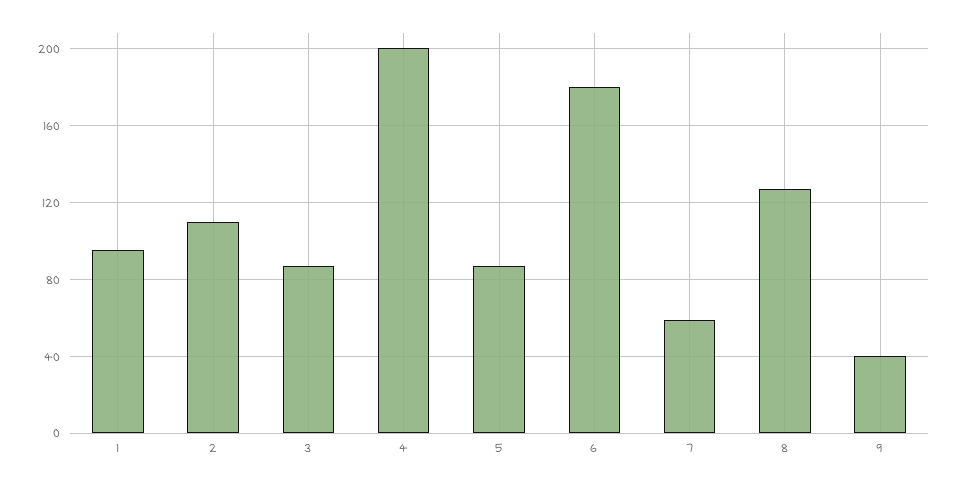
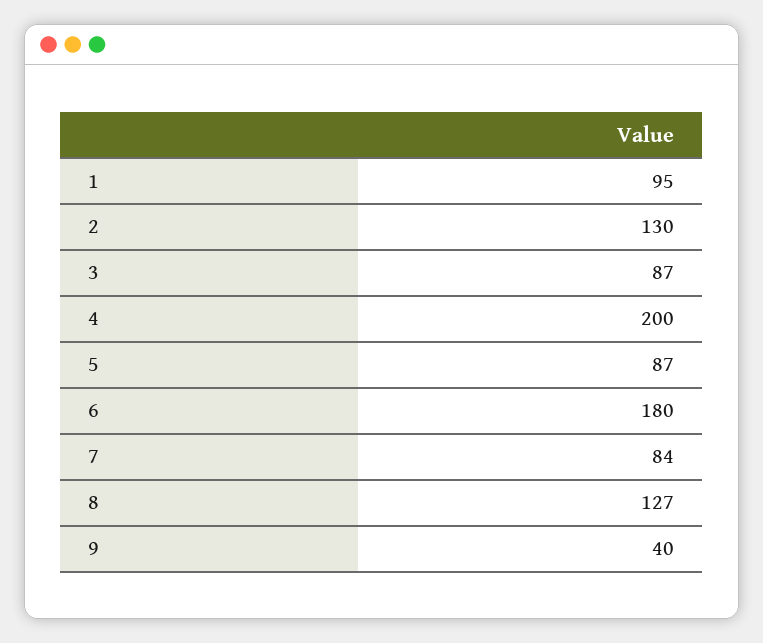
2: 110 -> 130
7: 60 -> 84

